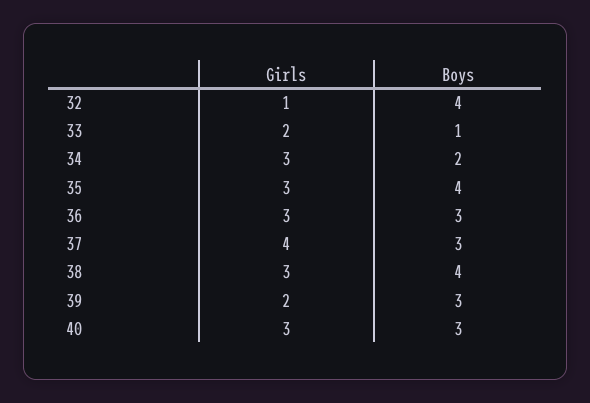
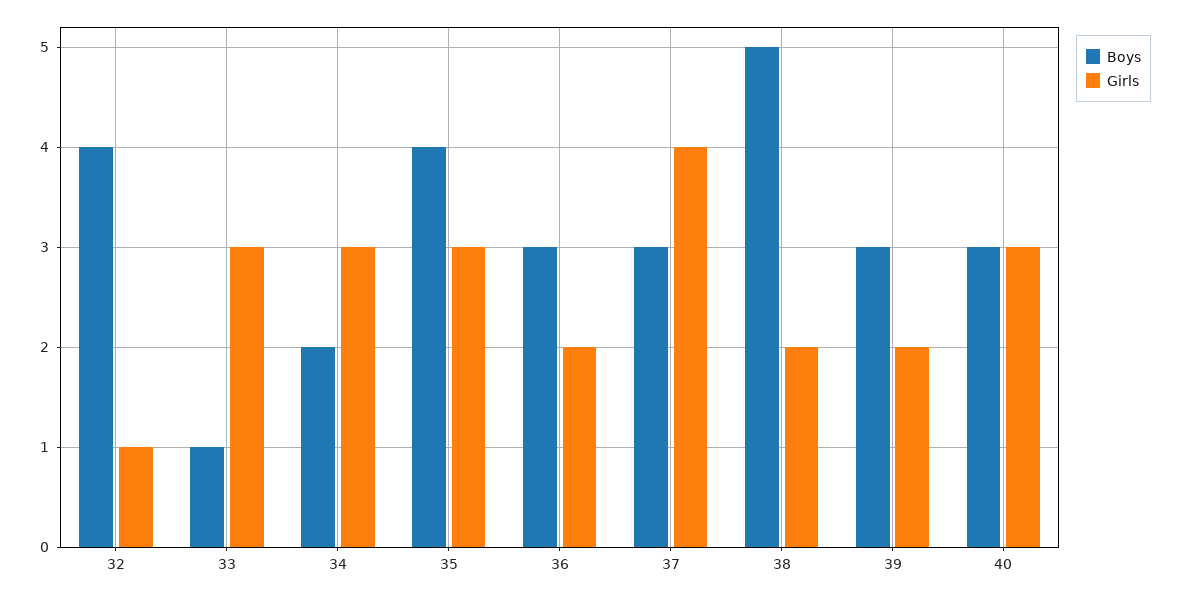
Girls, 33: 2 -> 3
Girls, 36: 3 -> 2
Girls, 38: 3 -> 2
Boys, 38: 4 -> 5

